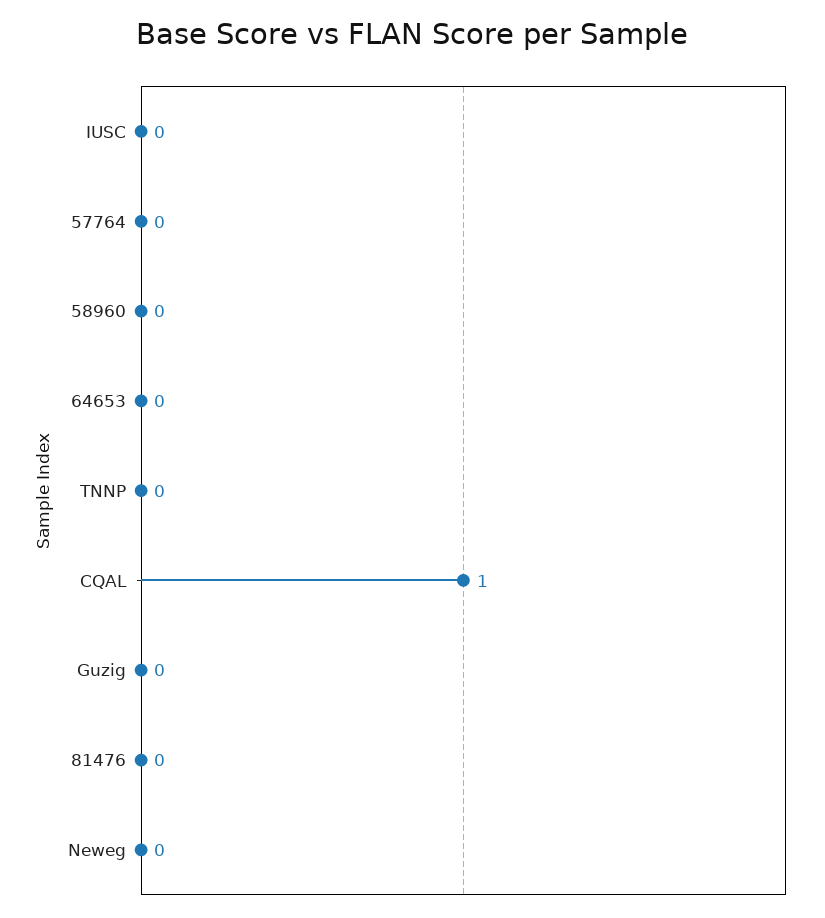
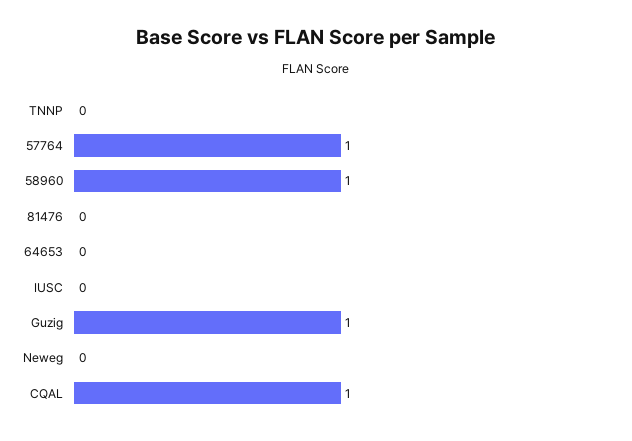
57764: 0 -> 1
58960: 0 -> 1
Guzig: 0 -> 1

